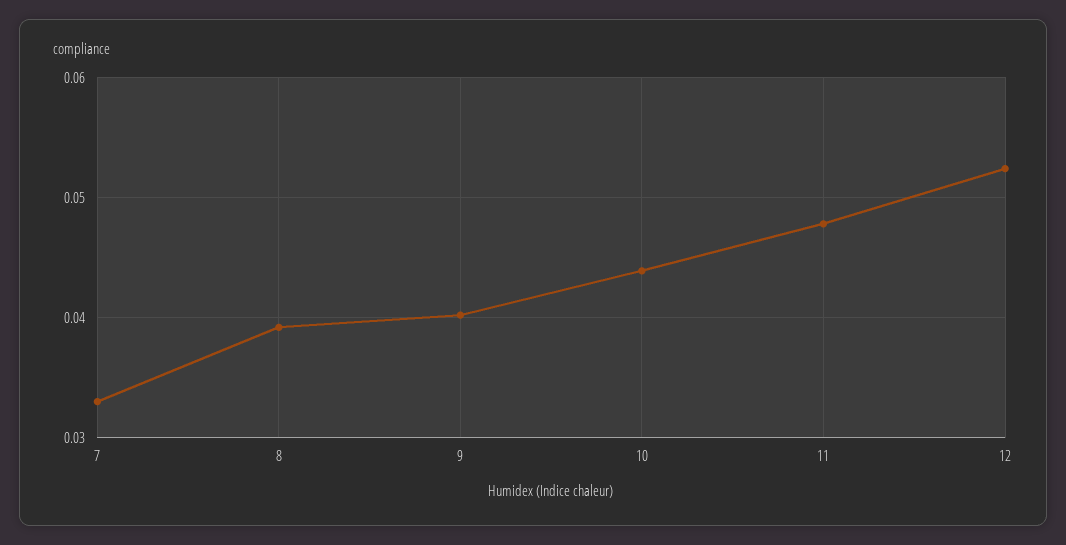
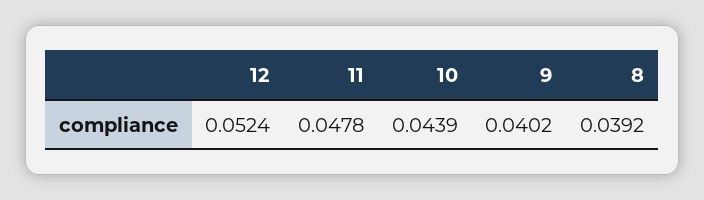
7: 0.033 -> none

